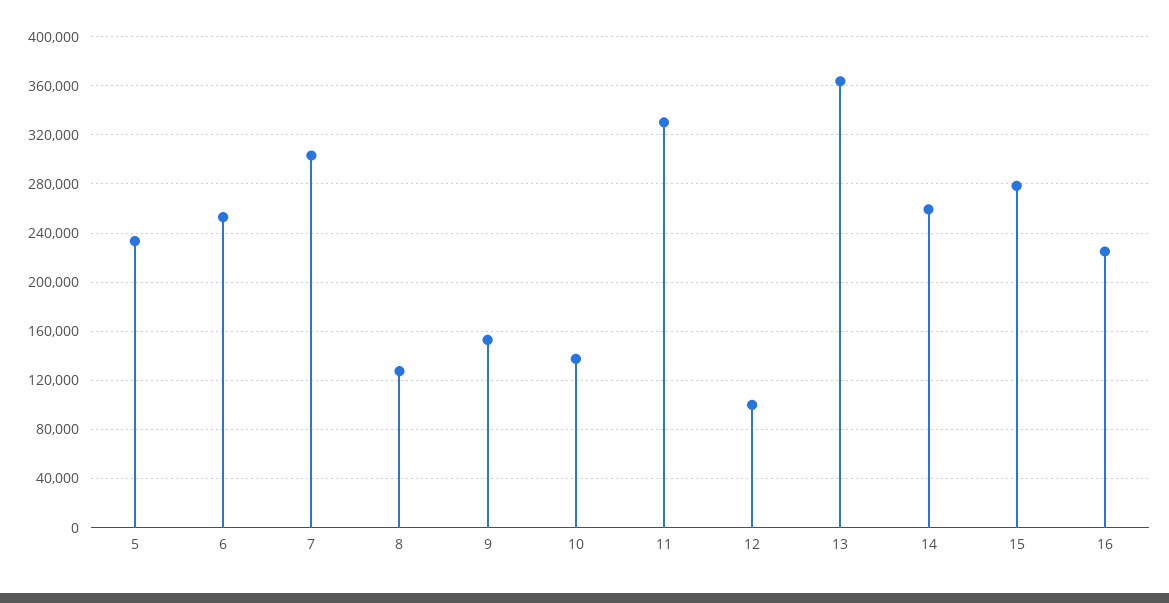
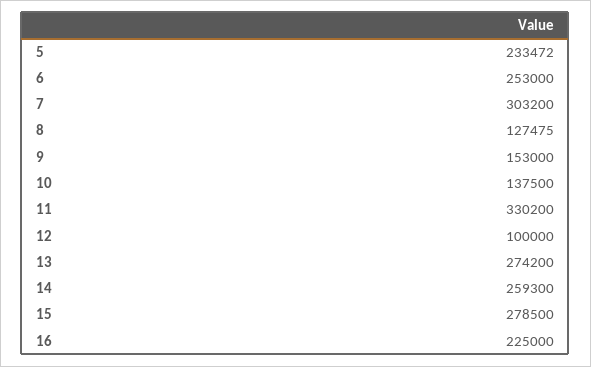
13: 365000 -> 274200

